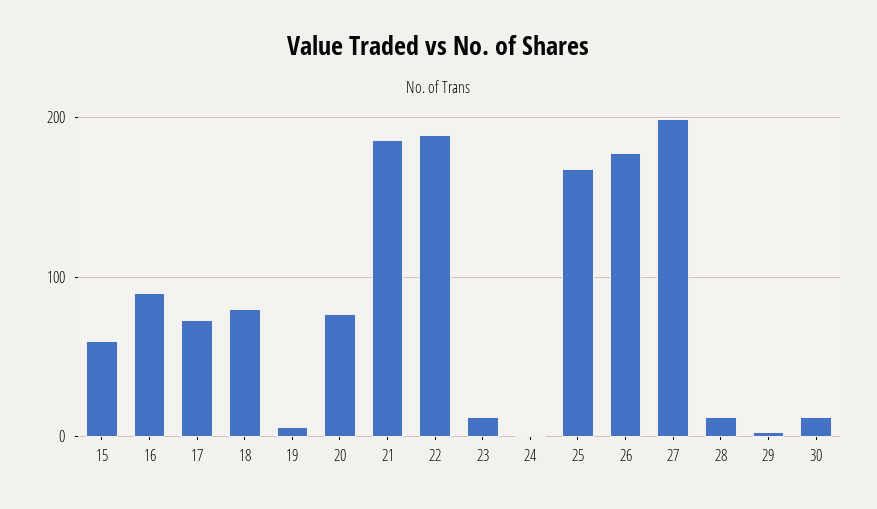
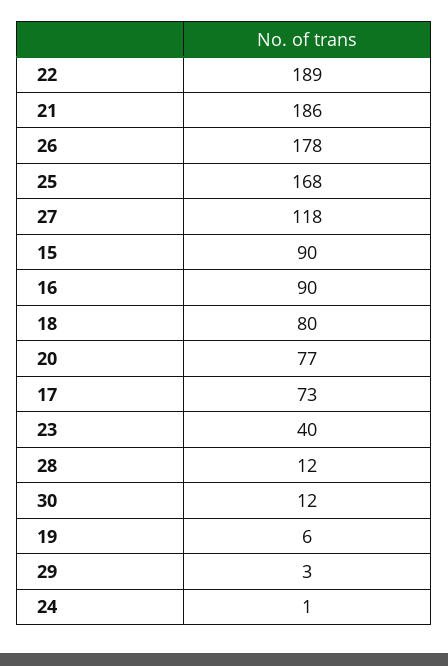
15: 60 -> 90
23: 10 -> 40
27: 200 -> 118

